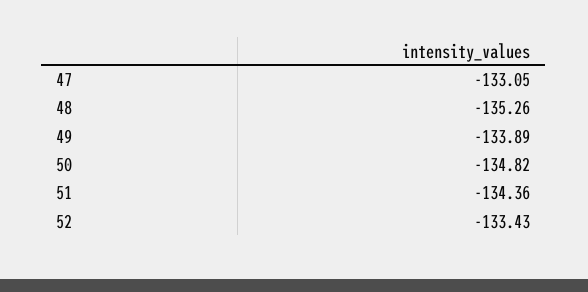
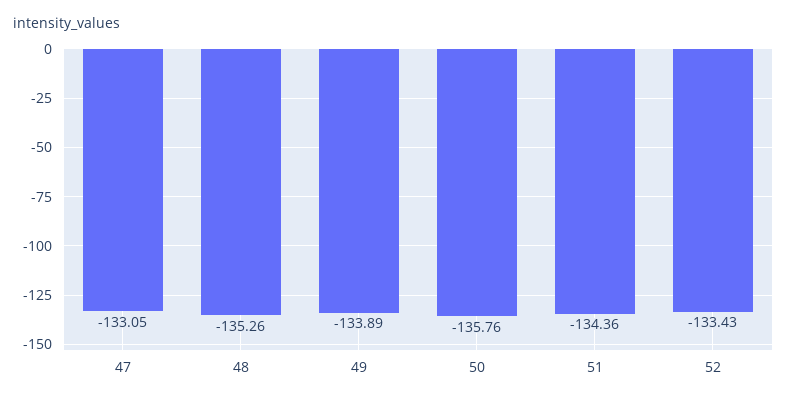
50: -134.82 -> -135.76

